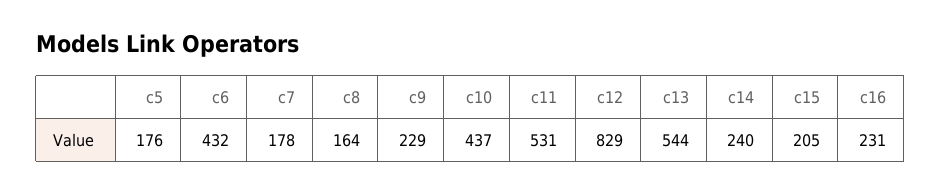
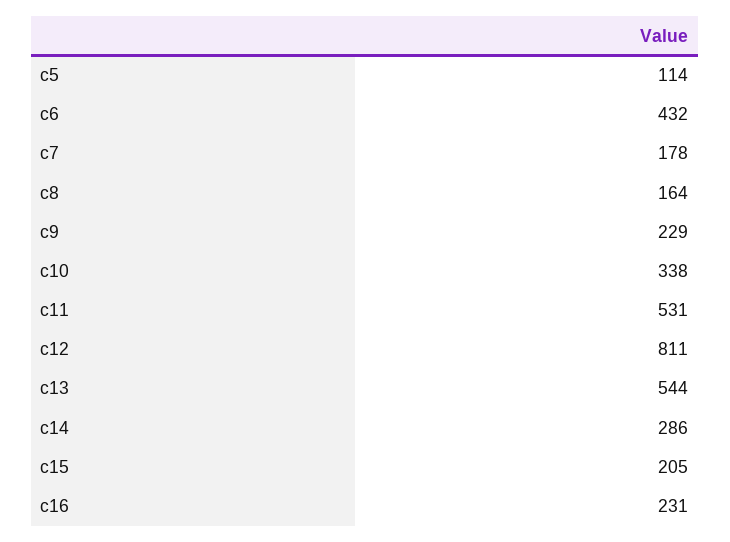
c5: 176 -> 114
c10: 437 -> 338
c12: 829 -> 811
c14: 240 -> 286

